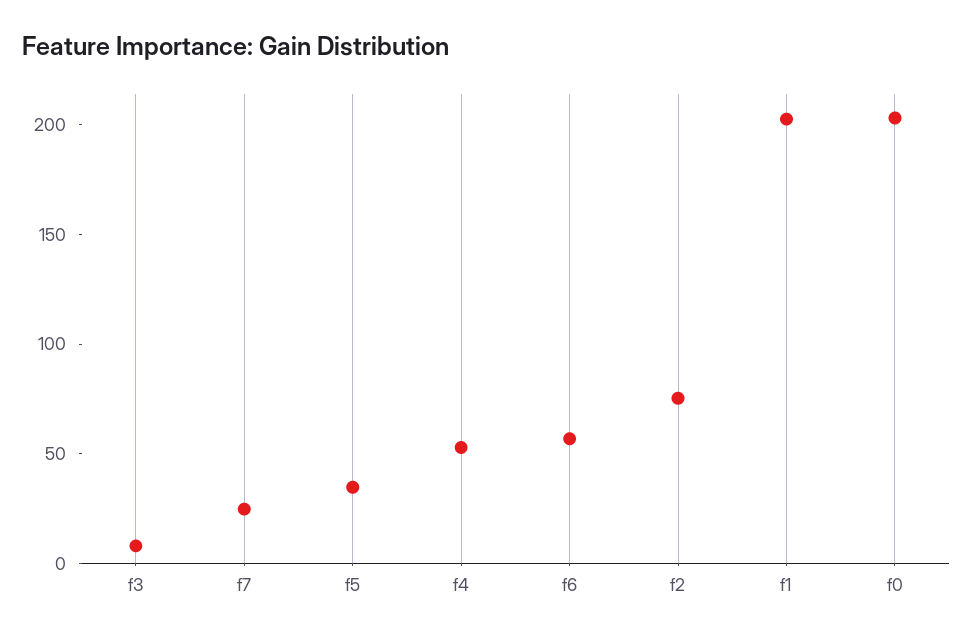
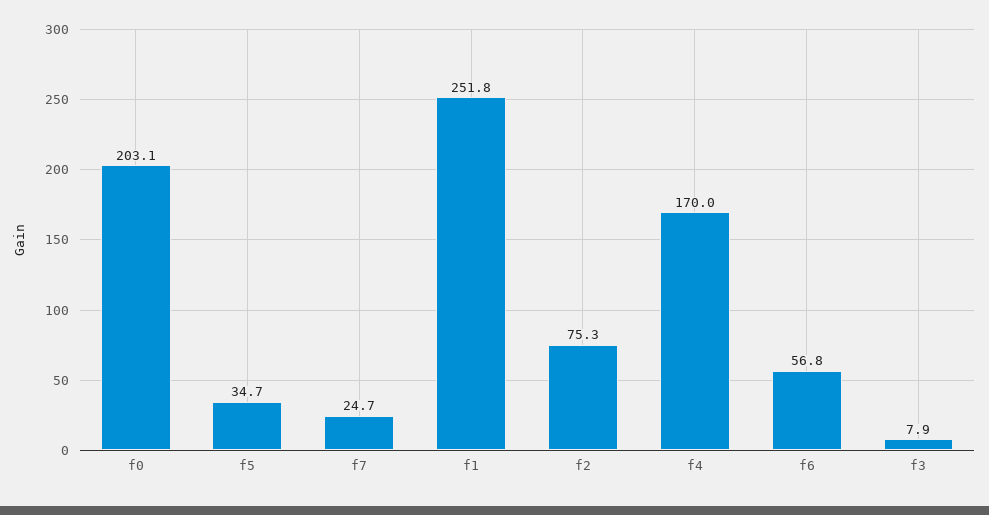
f4: 50 -> 170
f1: 200 -> 251.8

